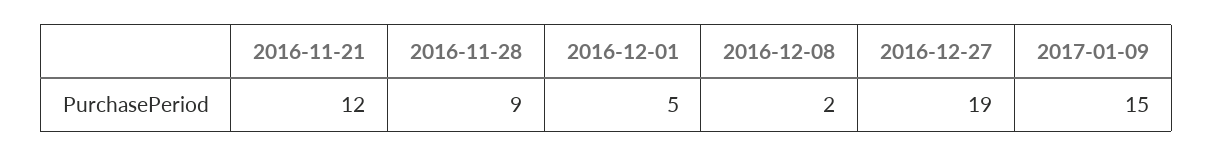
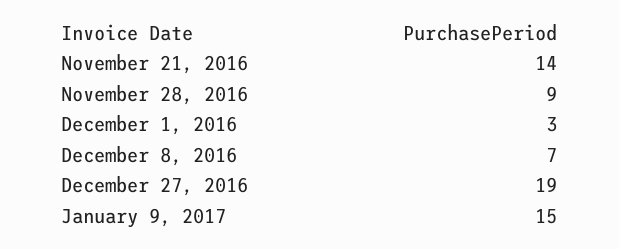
2016-11-21: 12 -> 14
2016-12-01: 5 -> 3
2016-12-08: 2 -> 7

